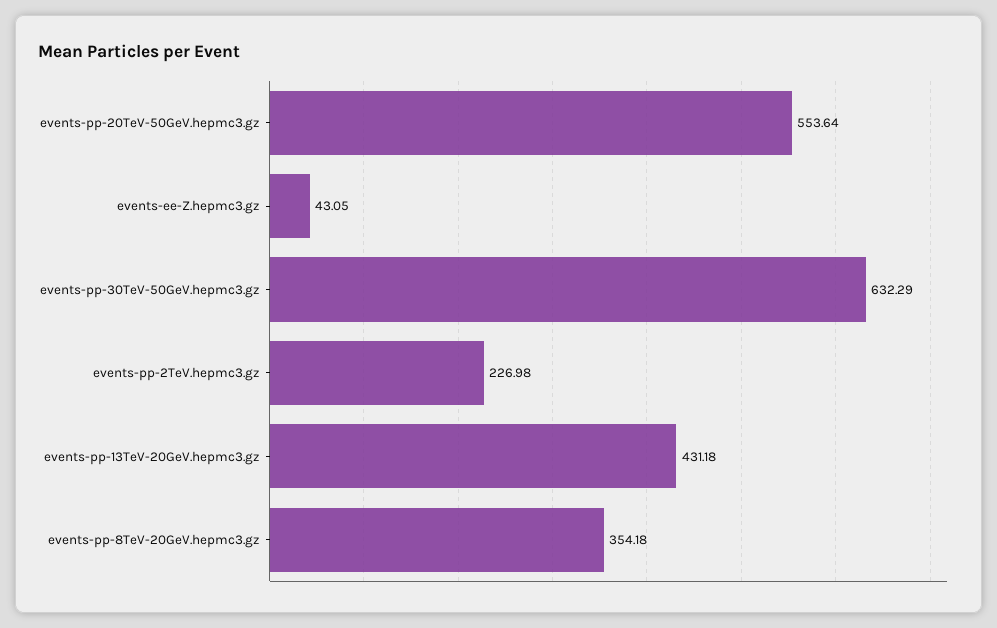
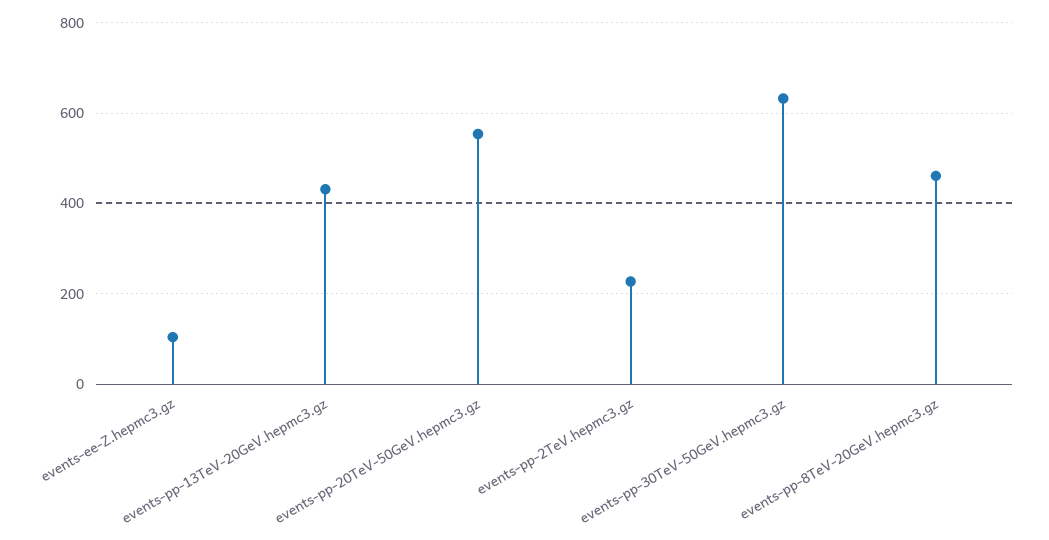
events-ee-Z.hepmc3.gz: 43.05 -> 100
events-pp-8TeV-20GeV.hepmc3.gz: 354.18 -> 460

